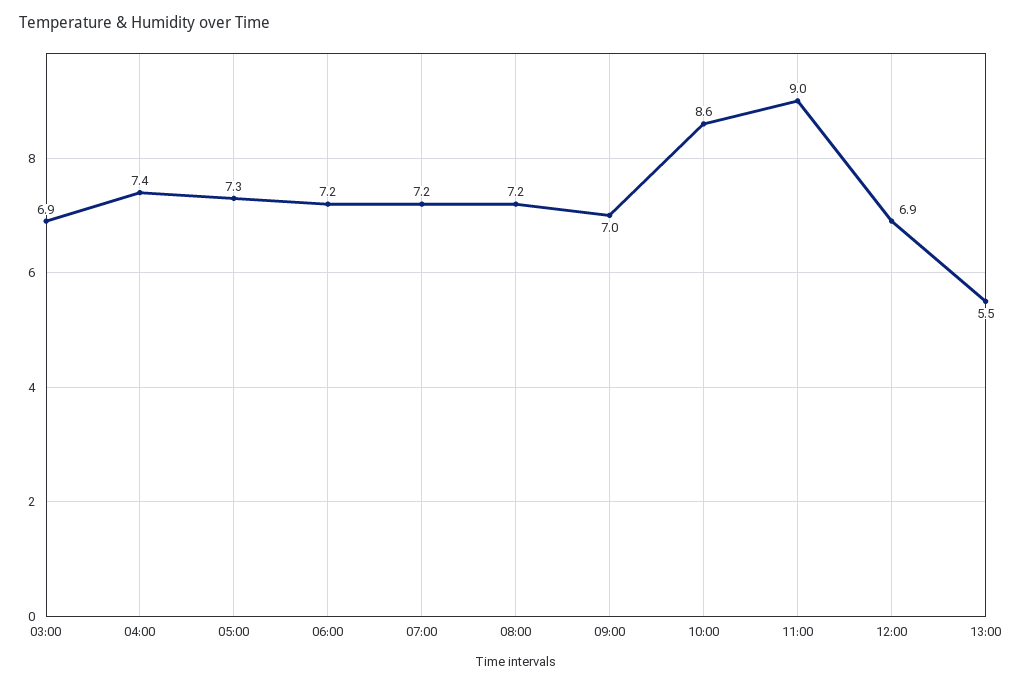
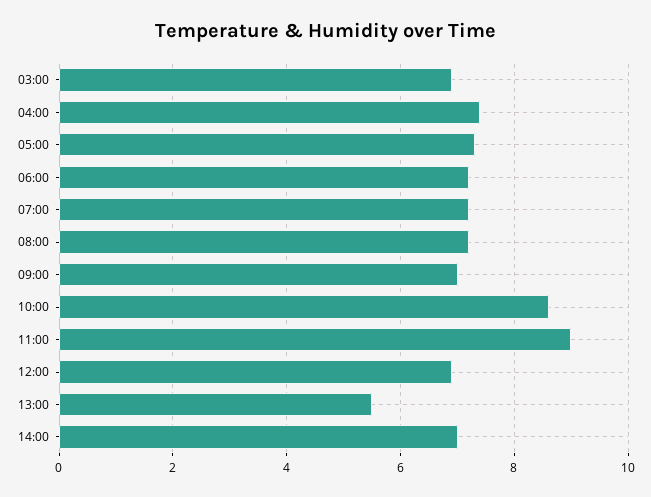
14:00: none -> 7

